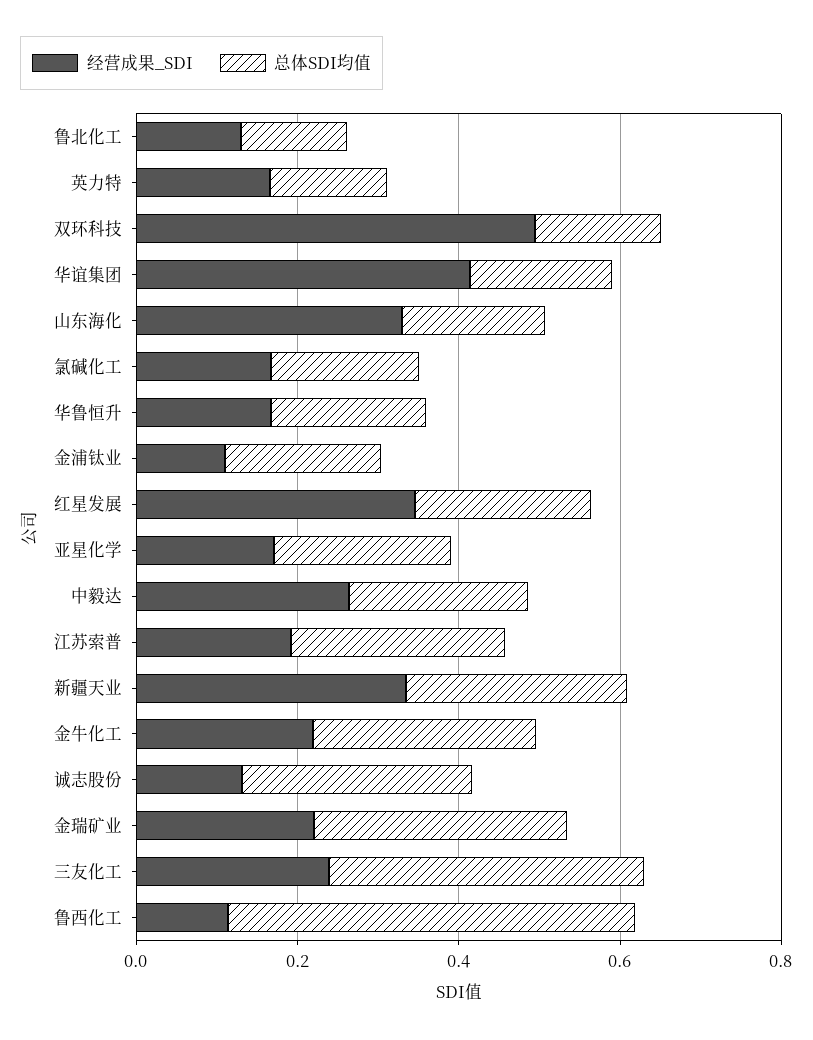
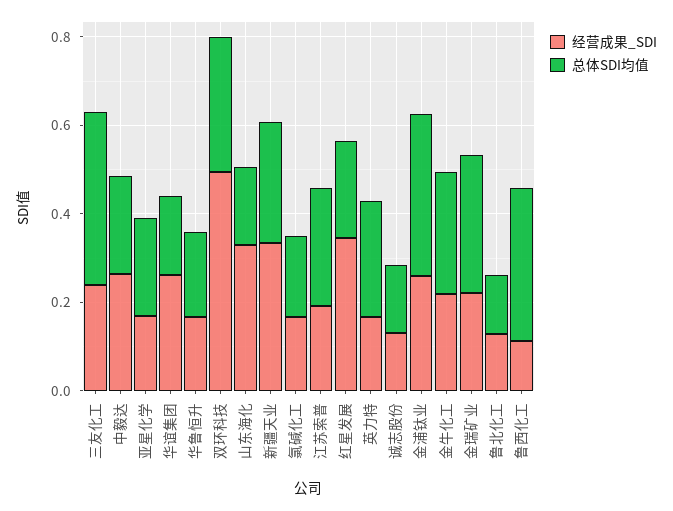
总体SDI均值, 英力特: 0.15 -> 0.25
总体SDI均值, 双环科技: 0.15 -> 0.3
经营成果_SDI, 华谊集团: 0.4 -> 0.25
经营成果_SDI, 金浦钛业: 0.1 -> 0.25
总体SDI均值, 金浦钛业: 0.2 -> 0.35
总体SDI均值, 诚志股份: 0.3 -> 0.15
总体SDI均值, 鲁西化工: 0.5 -> 0.35

